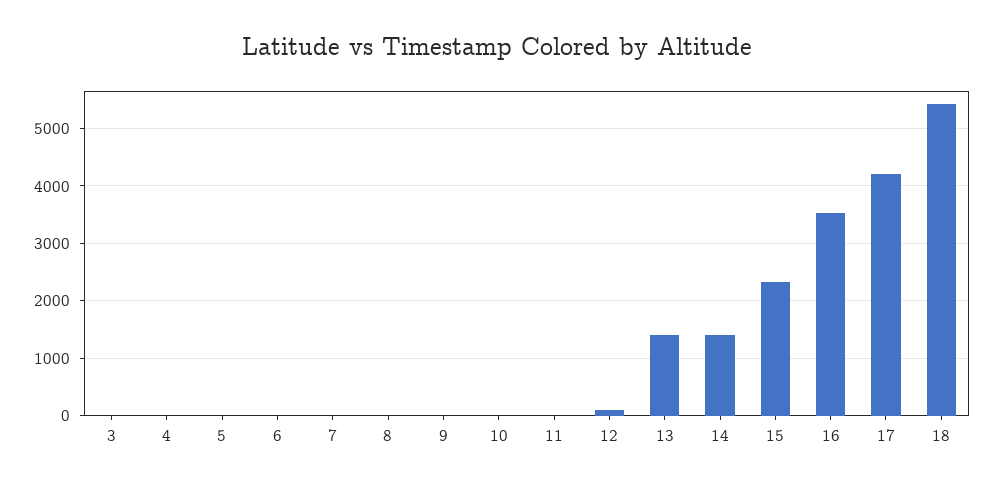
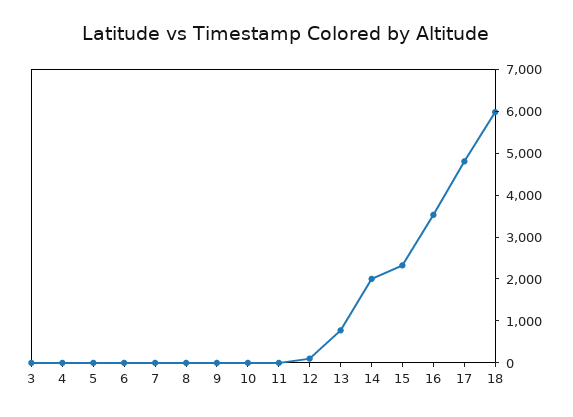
13: 1400 -> 800
14: 1400 -> 2000
17: 4200 -> 4800
18: 5400 -> 6000

